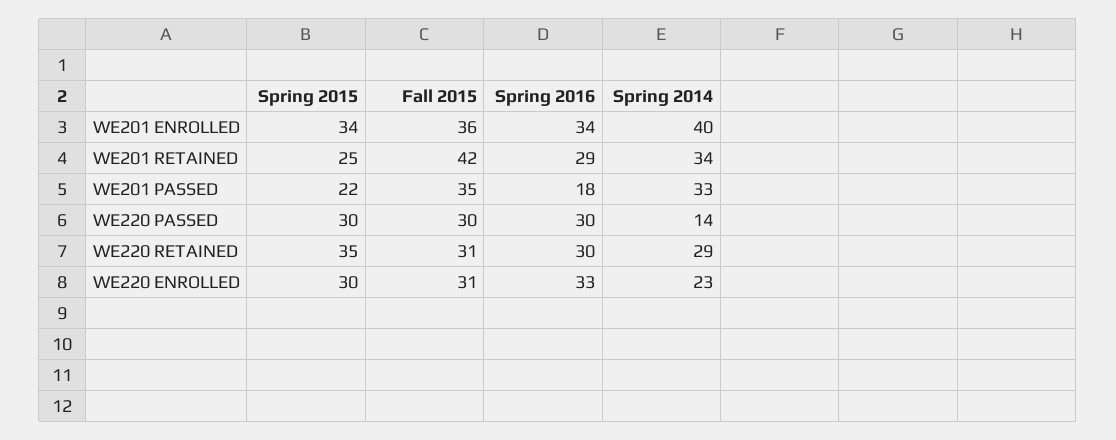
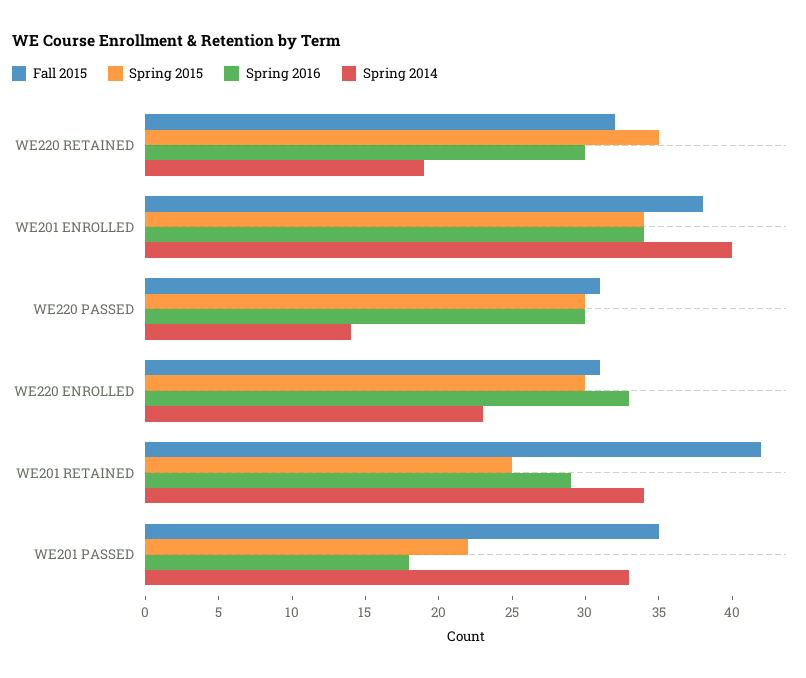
Fall 2015, WE201 ENROLLED: 36 -> 38
Fall 2015, WE220 PASSED: 30 -> 31
Fall 2015, WE220 RETAINED: 31 -> 32
Spring 2014, WE220 RETAINED: 29 -> 19

